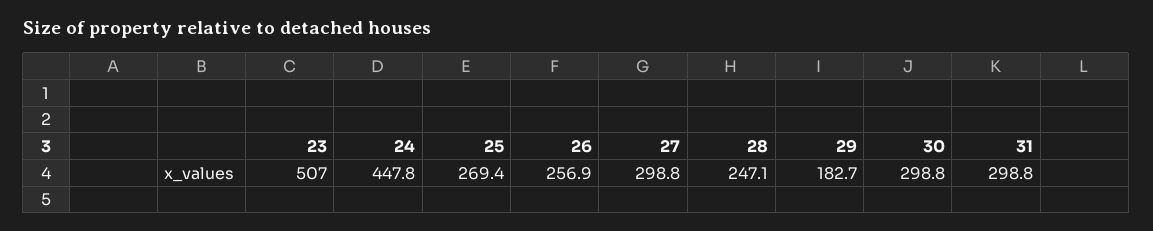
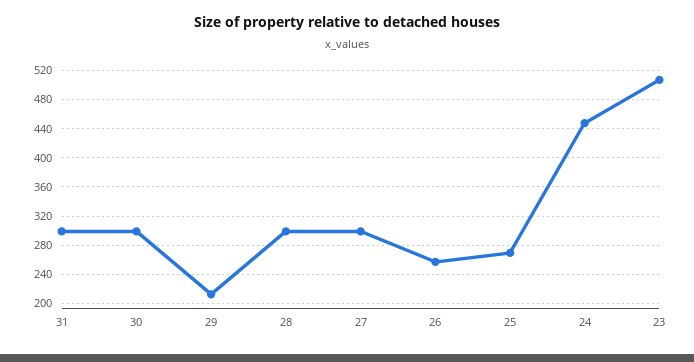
28: 247.1 -> 300
29: 182.7 -> 210

